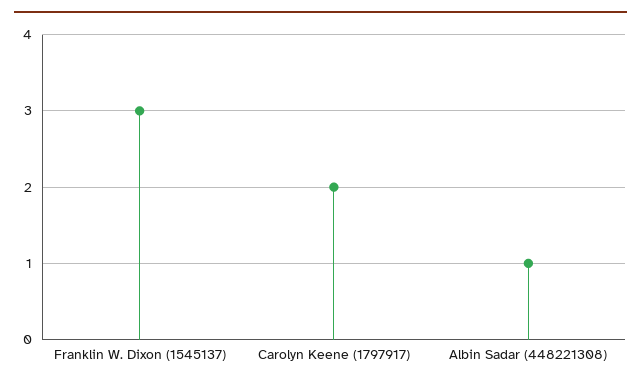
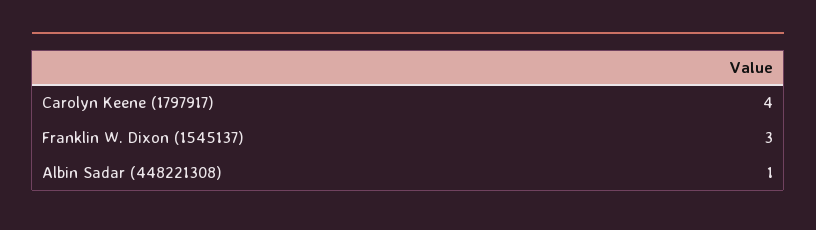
Carolyn Keene (1797917): 2 -> 4

